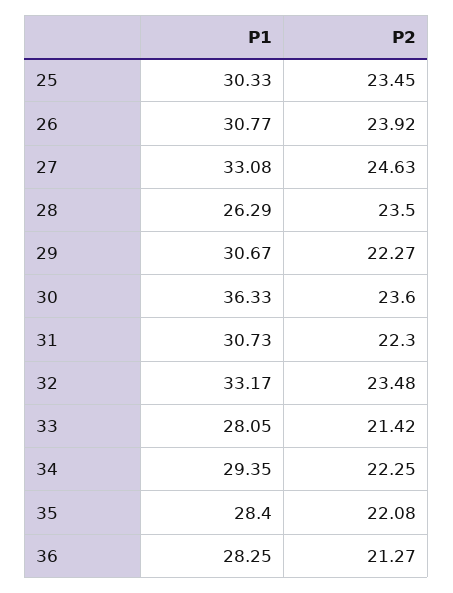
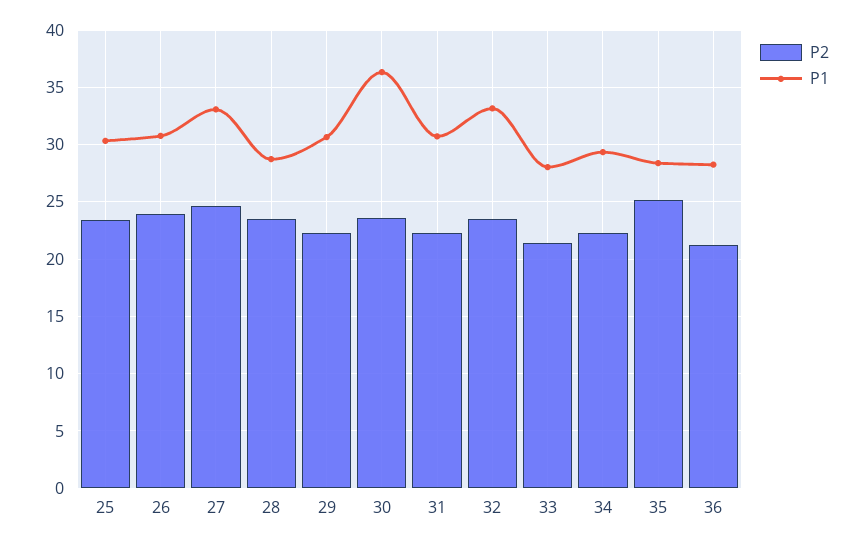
P1, 28: 26.29 -> 29
P2, 35: 22.08 -> 25

